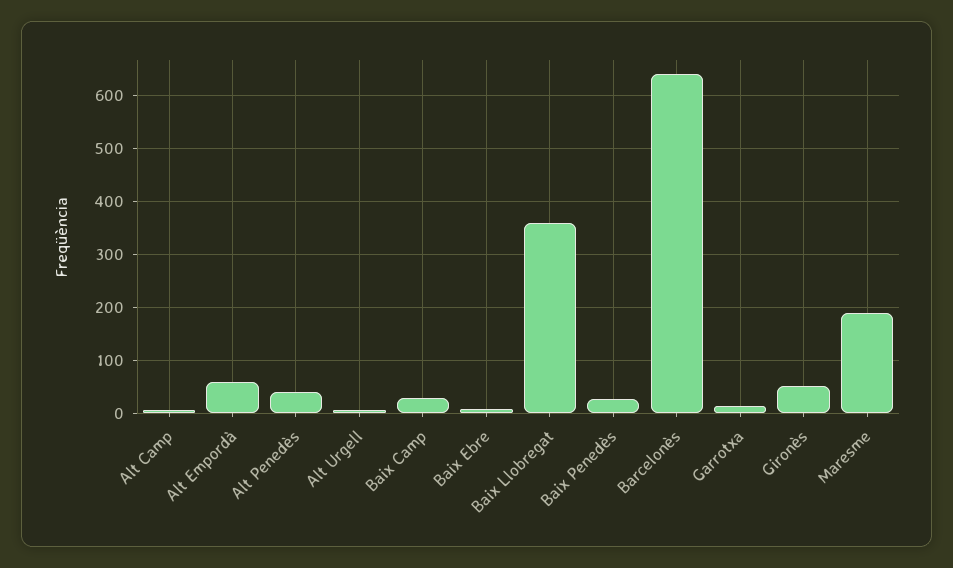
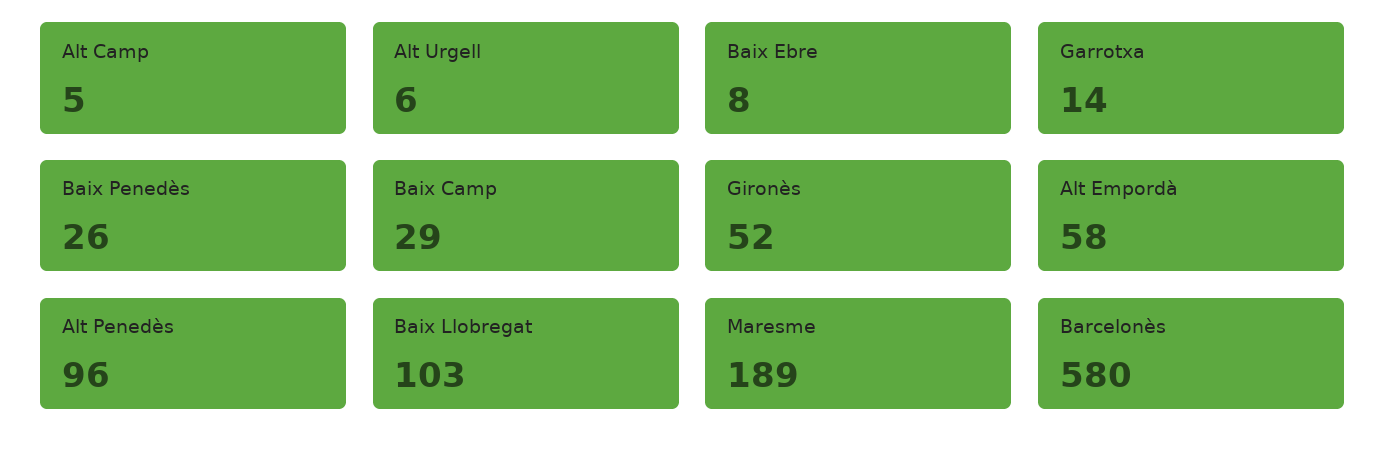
Alt Penedès: 40 -> 96
Baix Llobregat: 360 -> 103
Barcelonès: 640 -> 580

